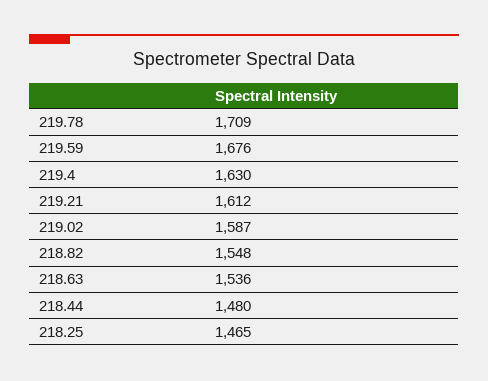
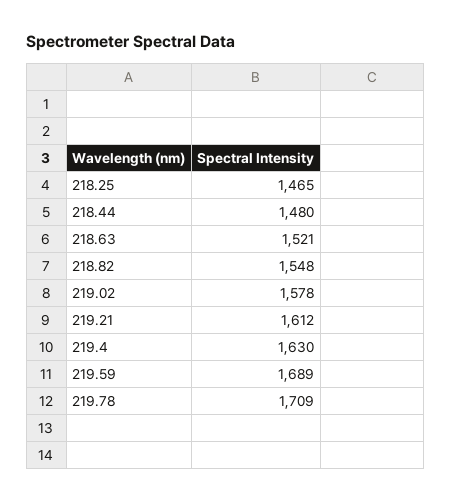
219.59: 1676 -> 1689
219.02: 1587 -> 1578
218.63: 1536 -> 1521

